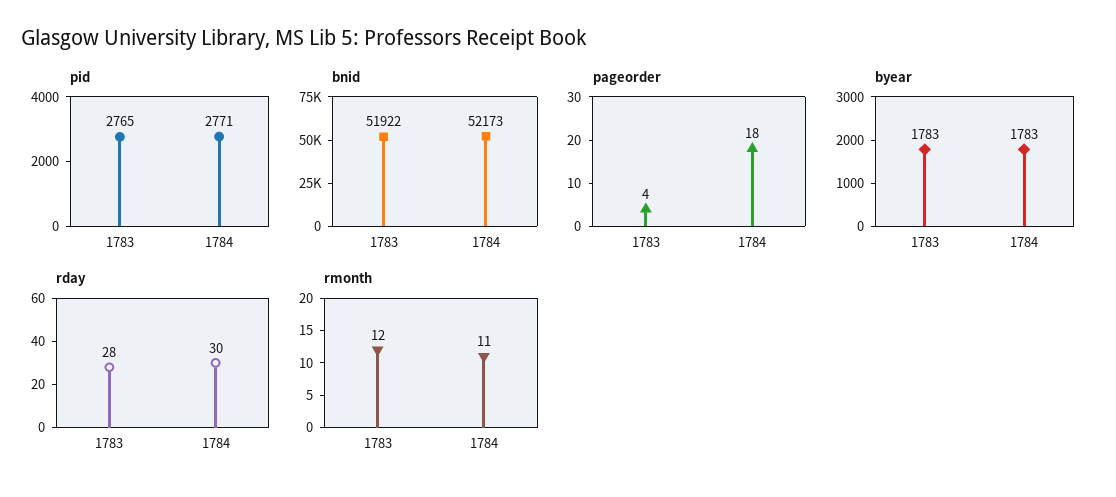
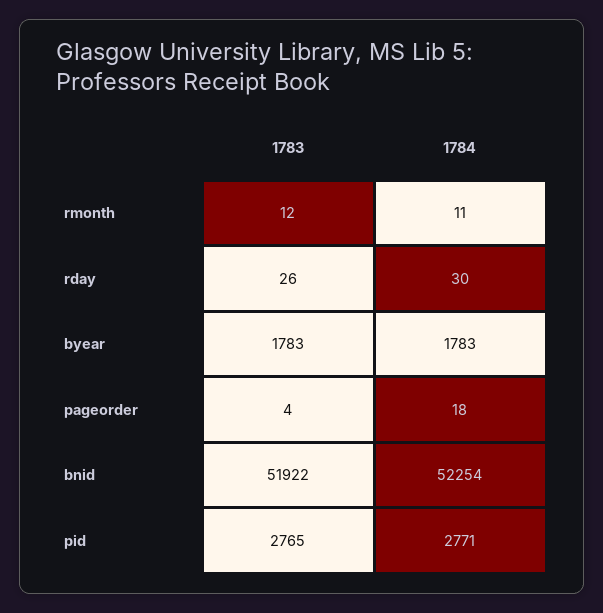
bnid, 1784: 52173 -> 52254
rday, 1783: 28 -> 26

